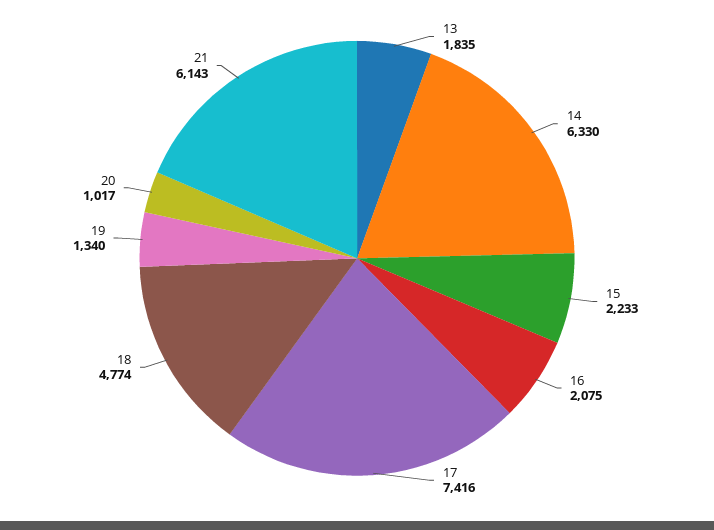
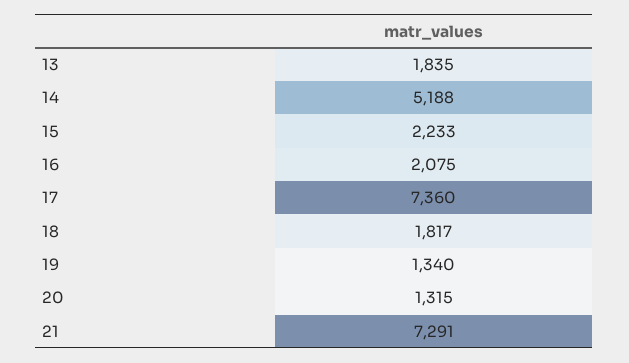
14: 6330 -> 5188
17: 7416 -> 7360
18: 4774 -> 1817
20: 1017 -> 1315
21: 6143 -> 7291

